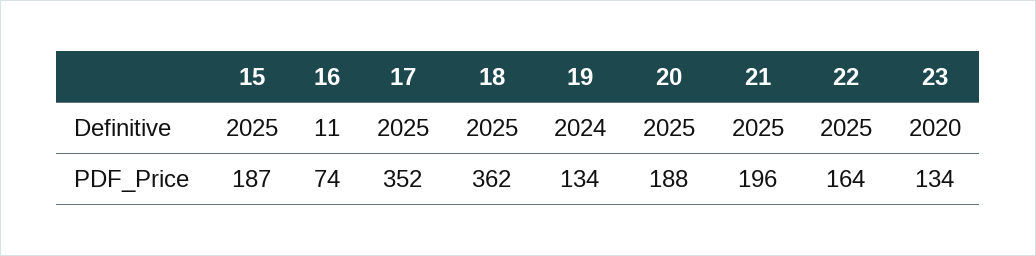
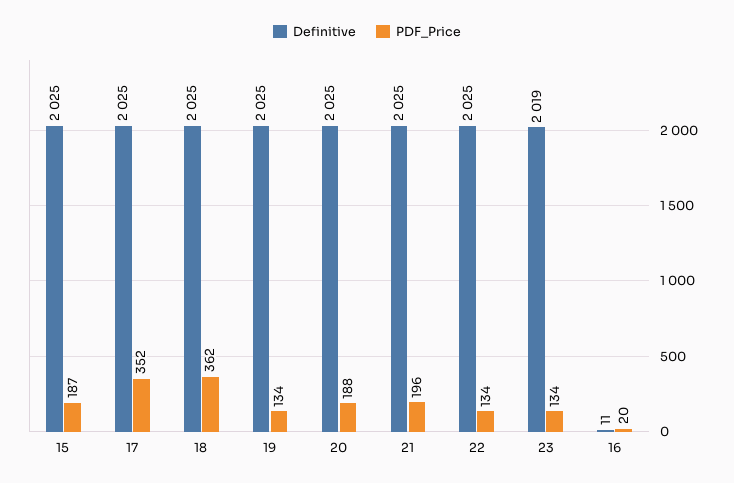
Definitive, 19: 2024 -> 2025
Definitive, 23: 2020 -> 2019
PDF_Price, 16: 74 -> 20
PDF_Price, 22: 164 -> 134

